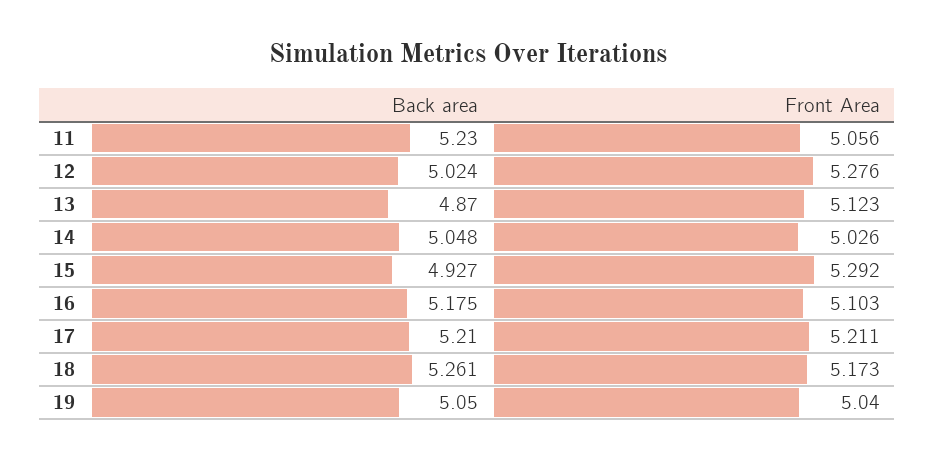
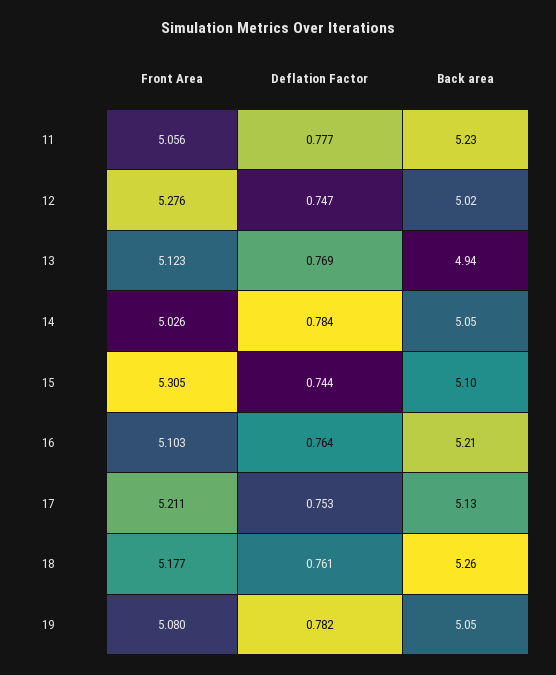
Back area, 13: 4.87 -> 4.94
Back area, 15: 4.927 -> 5.1
Front Area, 15: 5.292 -> 5.305
Back area, 16: 5.175 -> 5.21
Back area, 17: 5.21 -> 5.13
Front Area, 18: 5.173 -> 5.177
Front Area, 19: 5.04 -> 5.08
Deflation Factor, 11: none -> 0.777
Deflation Factor, 12: none -> 0.747
Deflation Factor, 13: none -> 0.769
Deflation Factor, 14: none -> 0.784
Deflation Factor, 15: none -> 0.744
Deflation Factor, 16: none -> 0.764
Deflation Factor, 17: none -> 0.753
Deflation Factor, 18: none -> 0.761
Deflation Factor, 19: none -> 0.782

